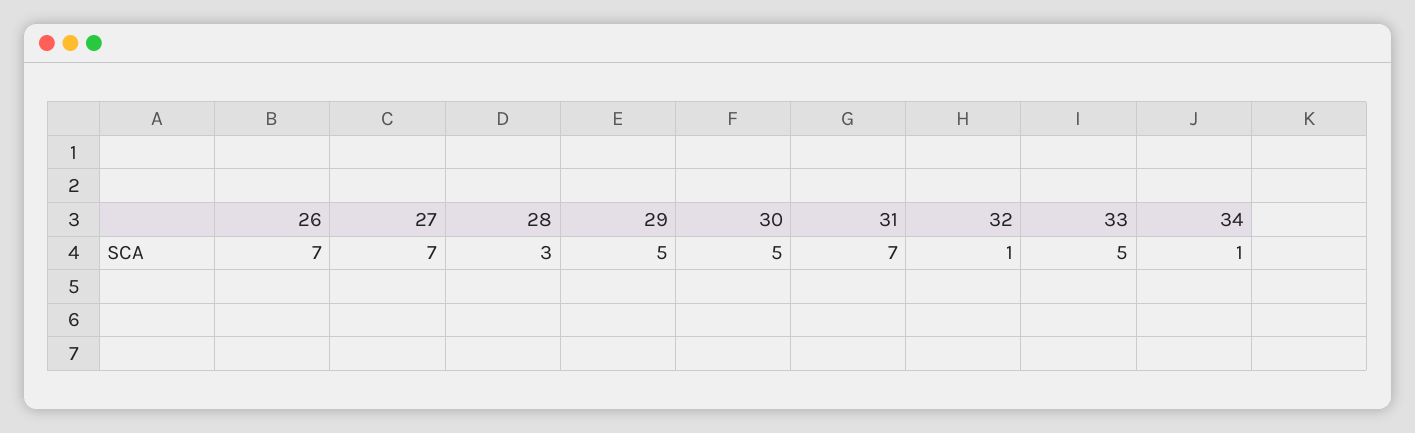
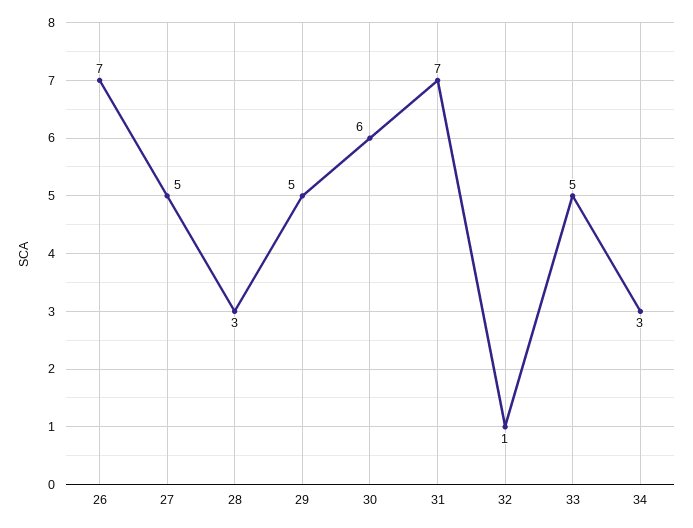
27: 7 -> 5
30: 5 -> 6
34: 1 -> 3

